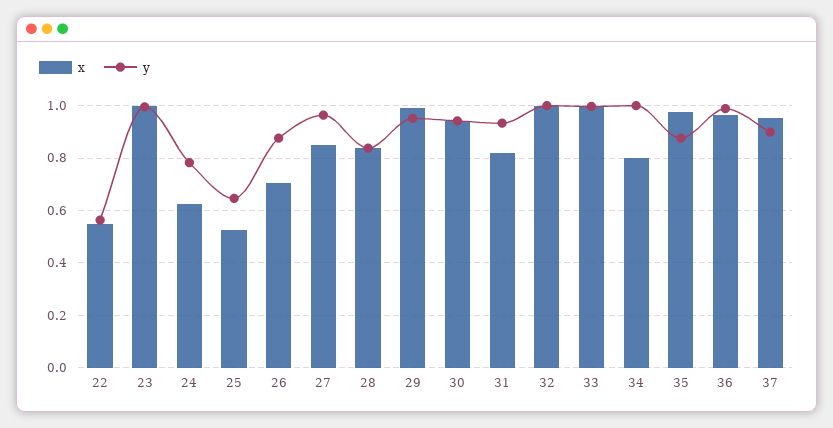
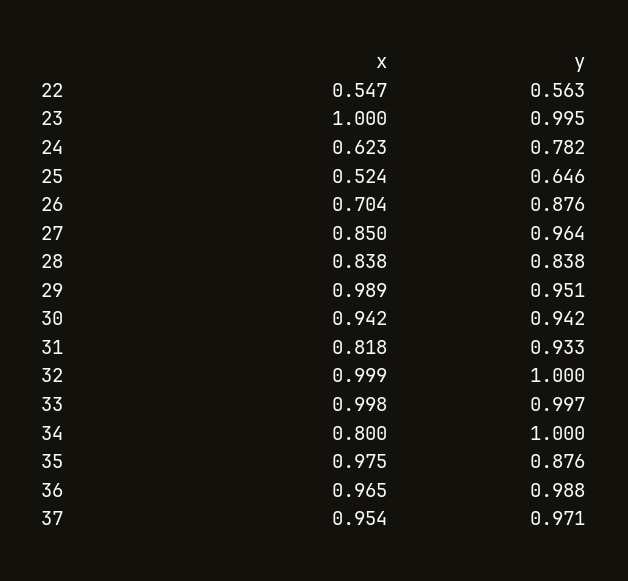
y, 37: 0.9 -> 0.971

